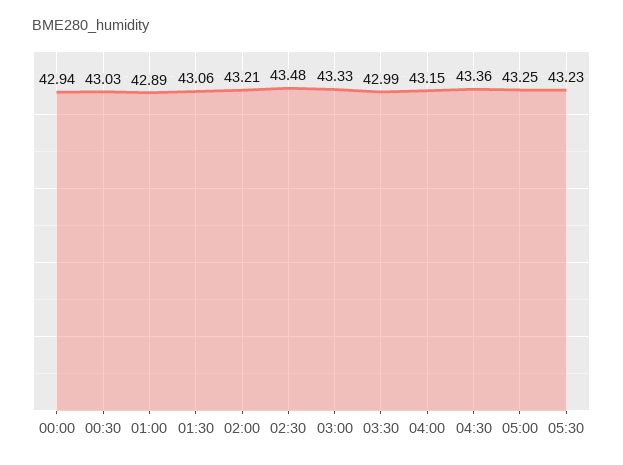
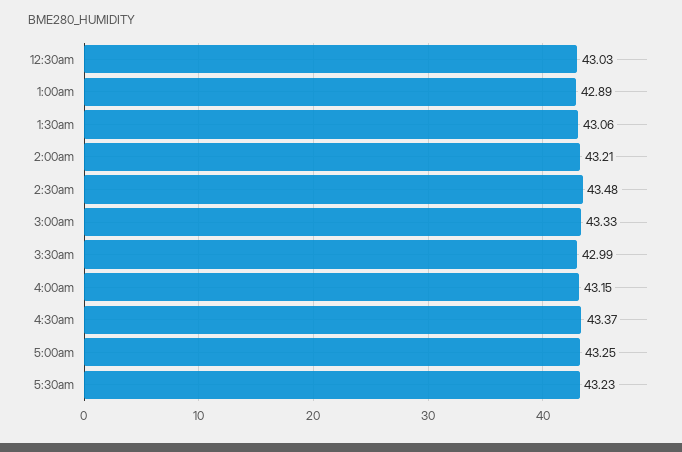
00:00: 42.94 -> none
04:30: 43.36 -> 43.37

